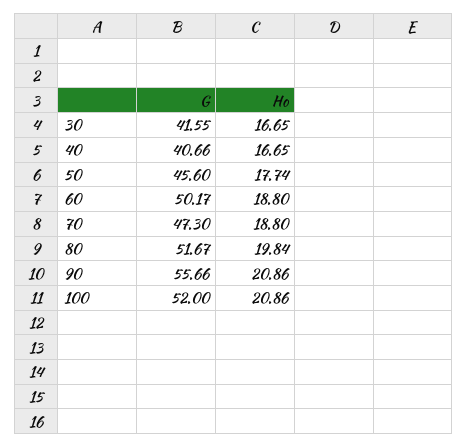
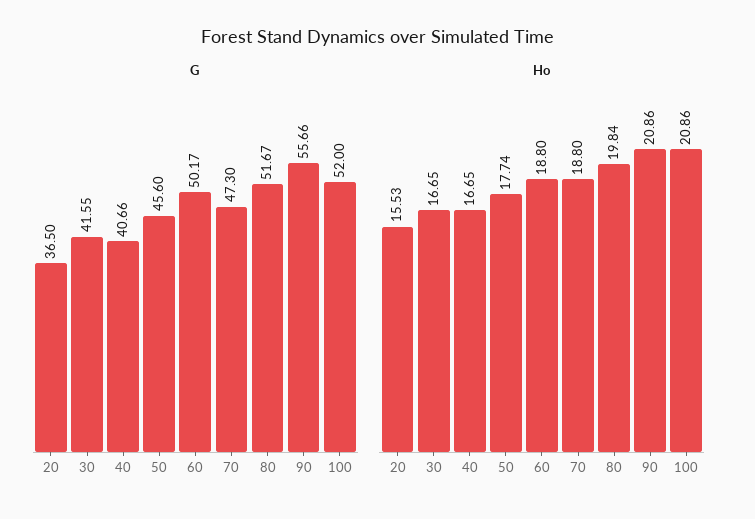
G, 20: none -> 36.5
Ho, 20: none -> 15.53

